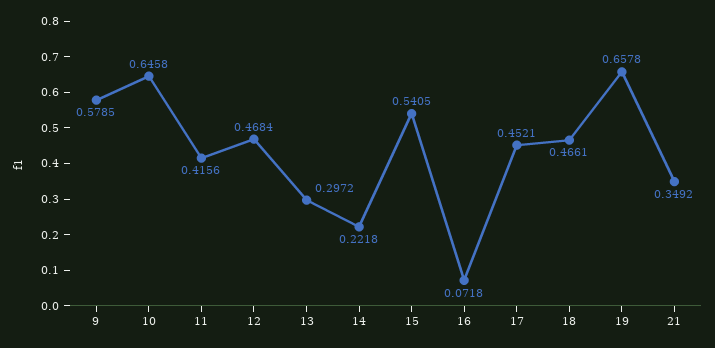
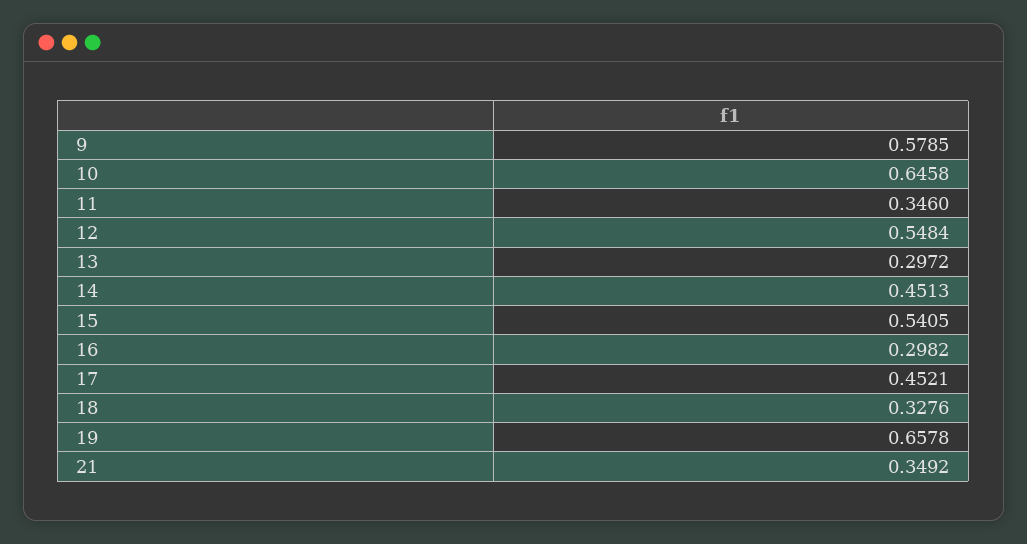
11: 0.4156 -> 0.346
12: 0.4684 -> 0.5484
14: 0.2218 -> 0.4513
16: 0.0718 -> 0.2982
18: 0.4661 -> 0.3276

